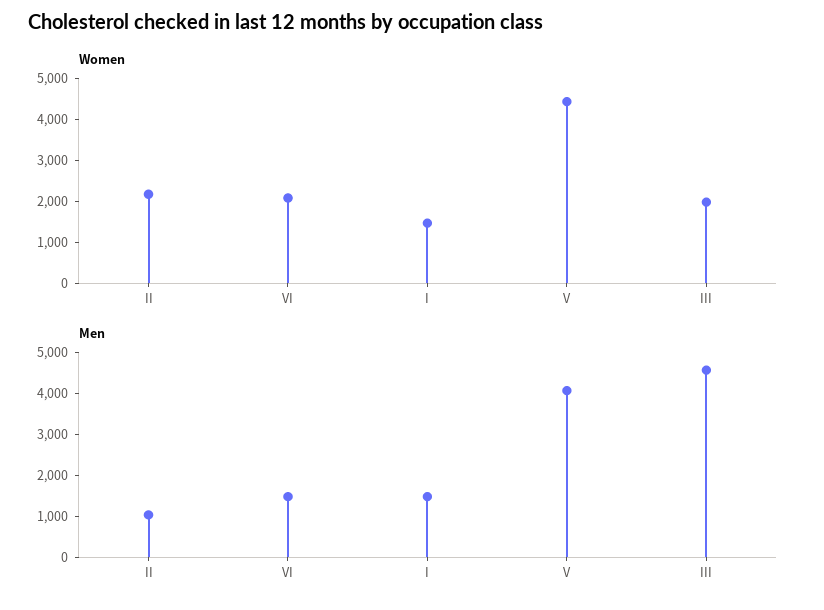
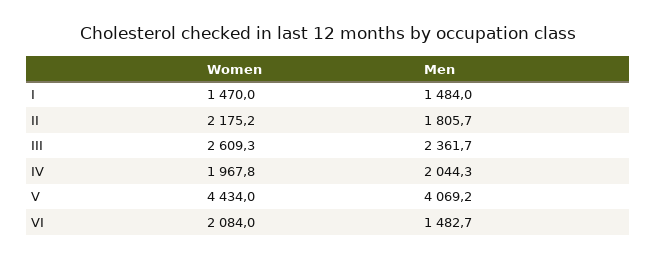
Women, III: 2000 -> 2609.3
Men, II: 1000 -> 1805.7
Men, III: 4600 -> 2361.7
Women, IV: none -> 1967.8
Men, IV: none -> 2044.3

